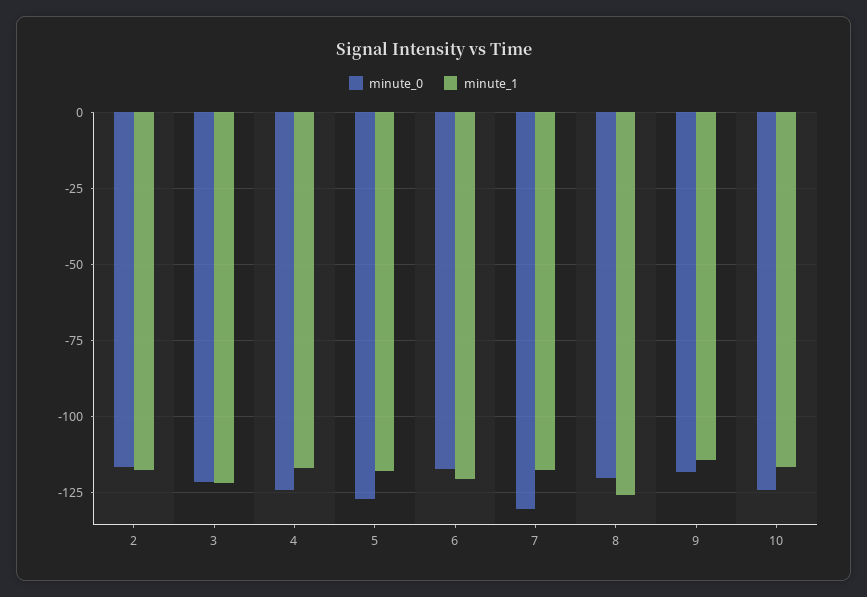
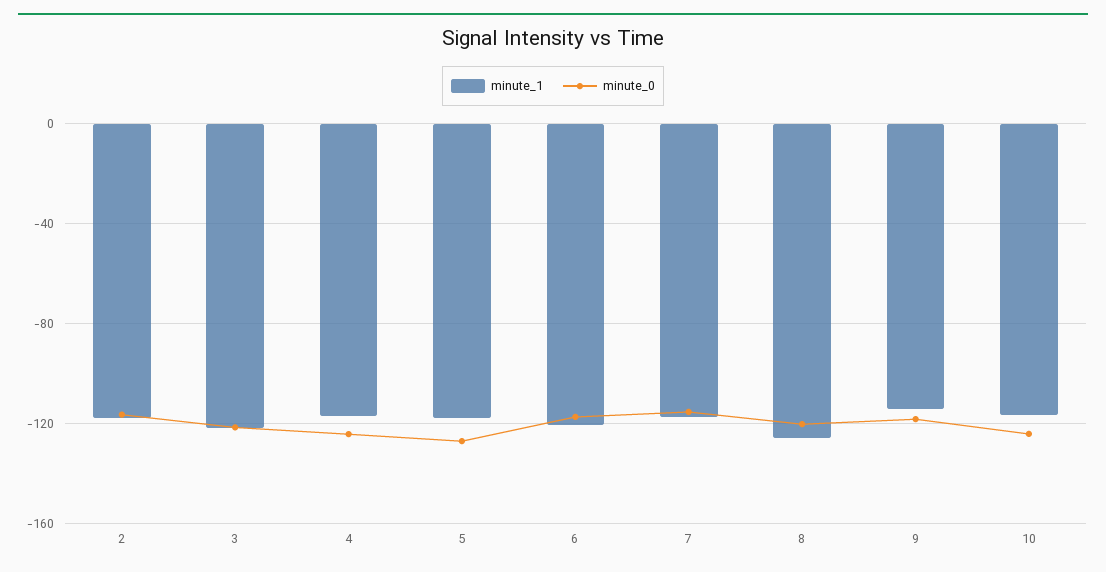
minute_0, 7: -130 -> -115

